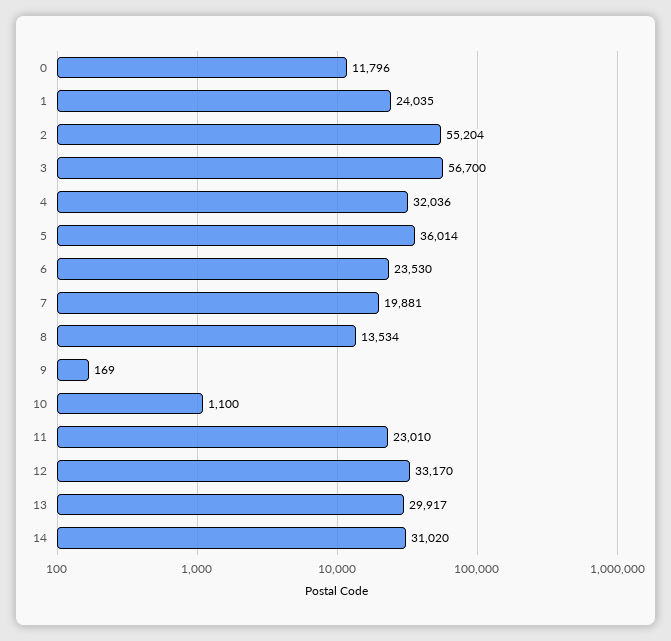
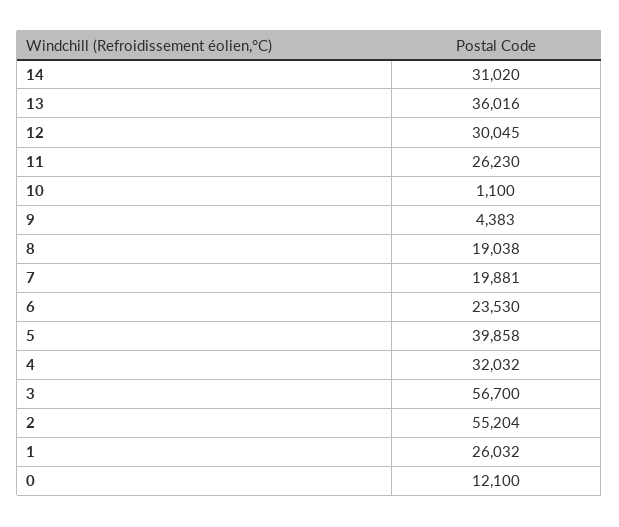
0: 11796 -> 12100
1: 24035 -> 26032
4: 32036 -> 32032
5: 36014 -> 39858
8: 13534 -> 19038
9: 169 -> 4383
11: 23010 -> 26230
12: 33170 -> 30045
13: 29917 -> 36016

